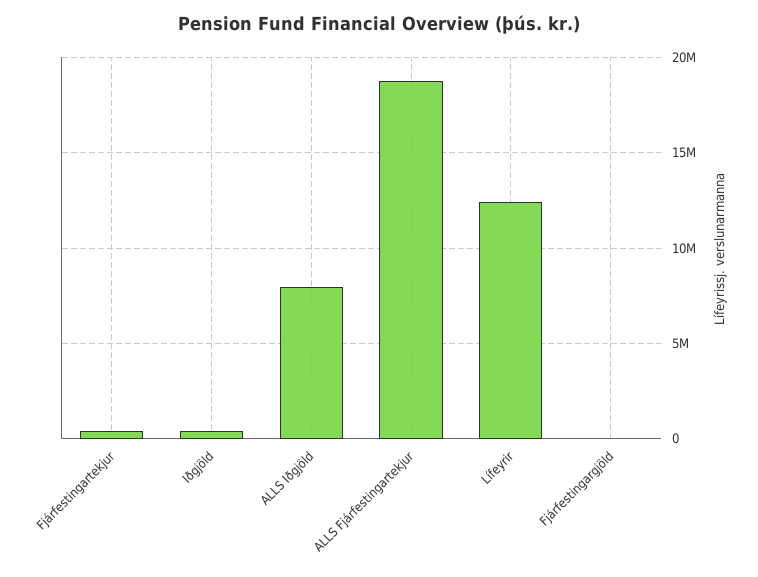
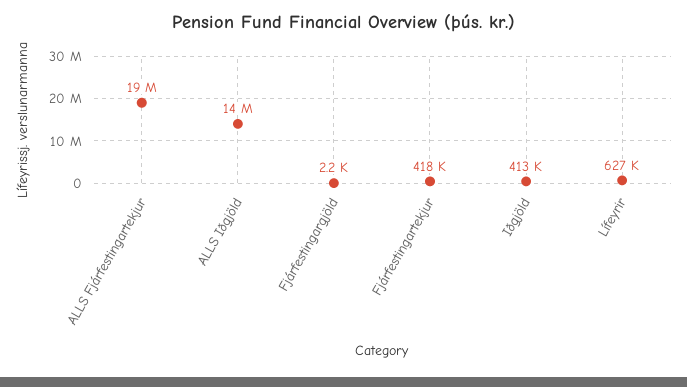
ALLS Iðgjöld: 8000000 -> 14000000
Lífeyrir: 12500000 -> 627000

